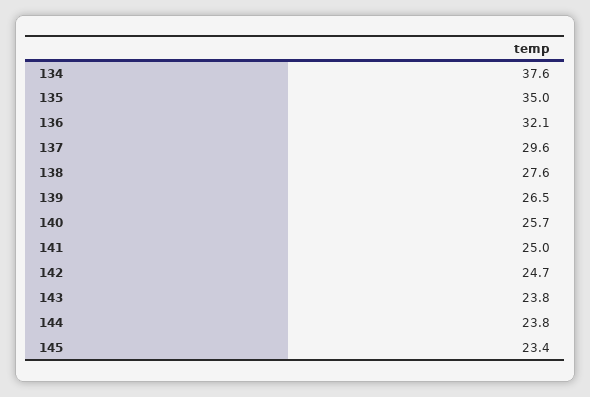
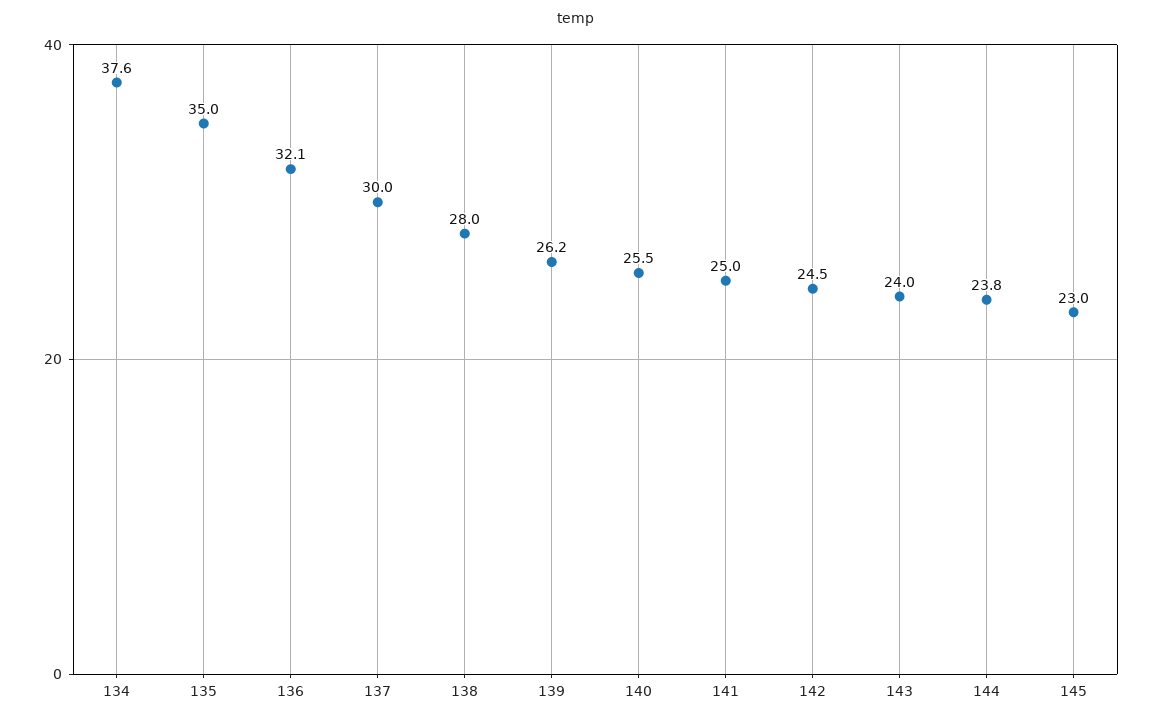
137: 29.6 -> 30
138: 27.6 -> 28
139: 26.5 -> 26.2
140: 25.7 -> 25.5
142: 24.7 -> 24.5
143: 23.8 -> 24
145: 23.4 -> 23

